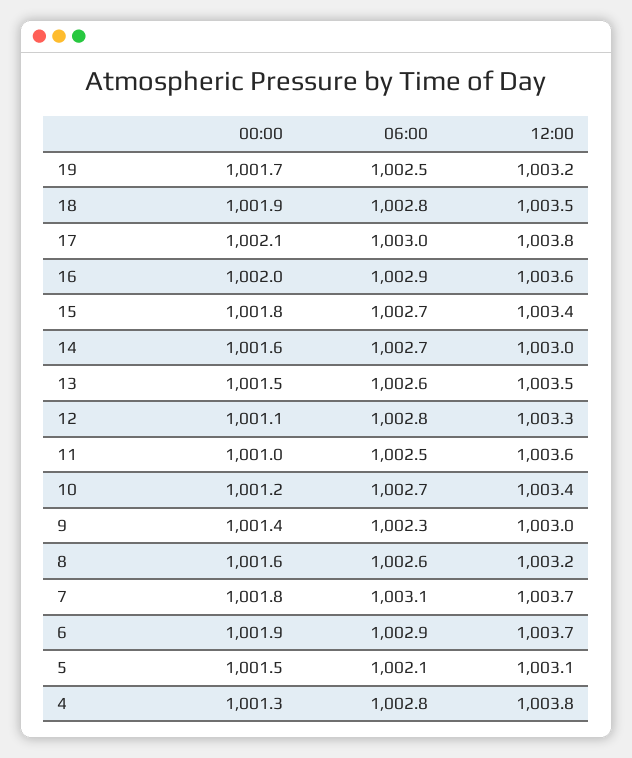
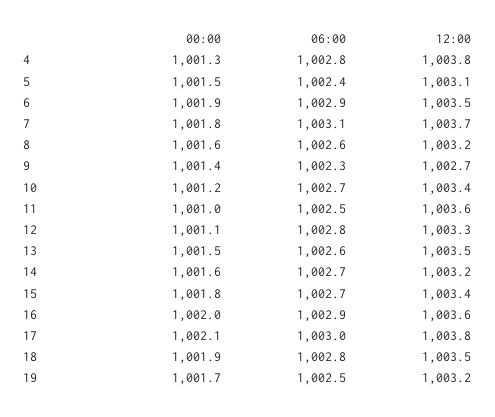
12:00, 14: 1003 -> 1003.2
12:00, 9: 1003 -> 1002.7
12:00, 6: 1003.7 -> 1003.5
06:00, 5: 1002.1 -> 1002.4

